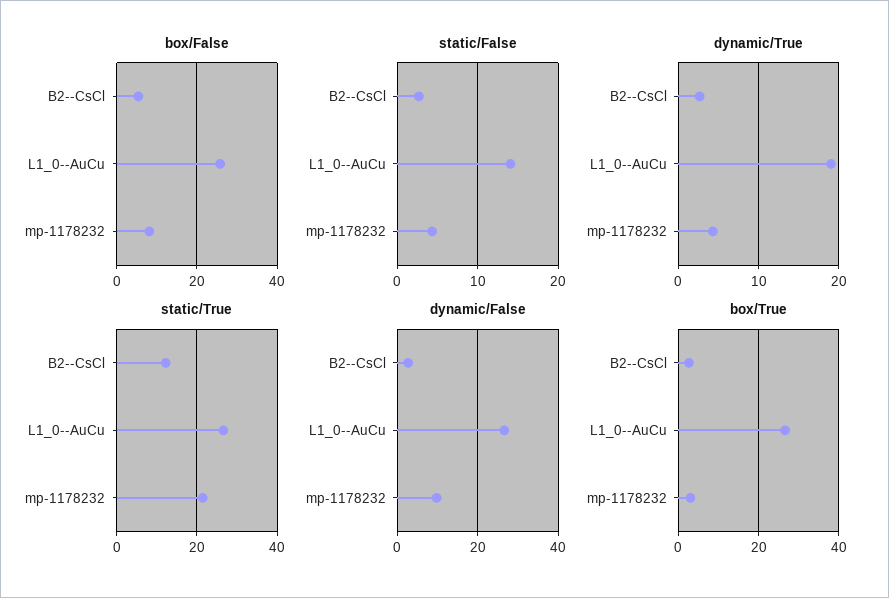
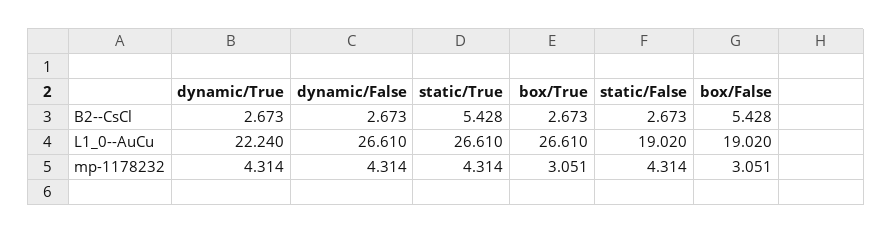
box/False, L1_0--AuCu: 26 -> 19.02
box/False, mp-1178232: 8 -> 3.051
static/False, L1_0--AuCu: 14 -> 19.02
dynamic/True, L1_0--AuCu: 19 -> 22.24
static/True, B2--CsCl: 12 -> 5.428
static/True, mp-1178232: 22 -> 4.314
dynamic/False, mp-1178232: 10 -> 4.314

